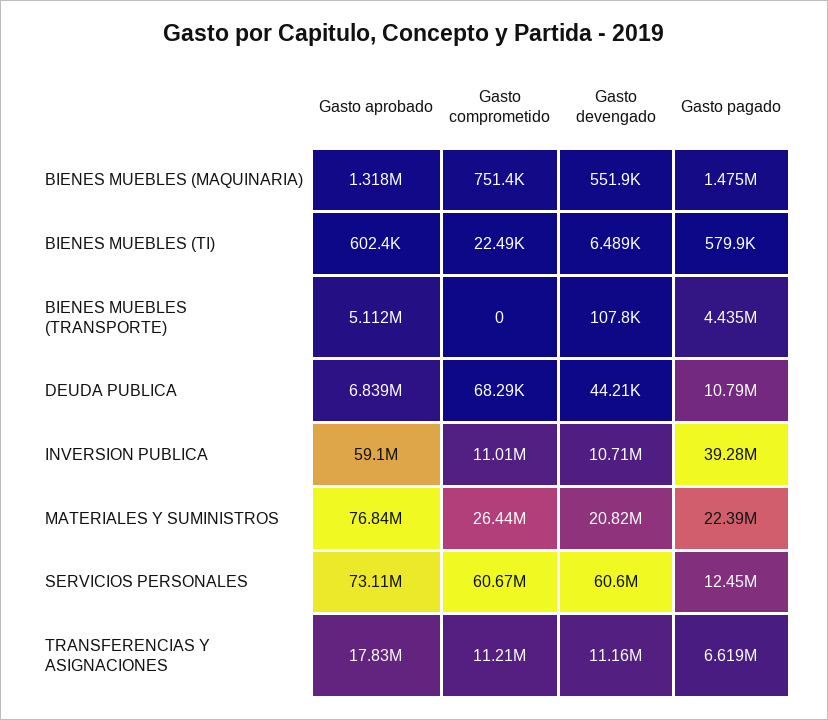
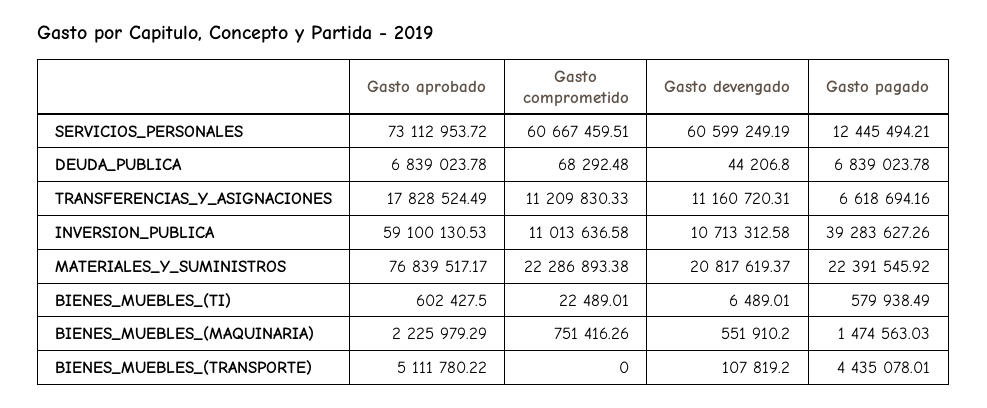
Gasto aprobado, BIENES MUEBLES (MAQUINARIA): 1318000 -> 2225979.29
Gasto pagado, DEUDA PUBLICA: 10790000 -> 6839023.78
Gasto comprometido, MATERIALES Y SUMINISTROS: 26440000 -> 22286893.38

